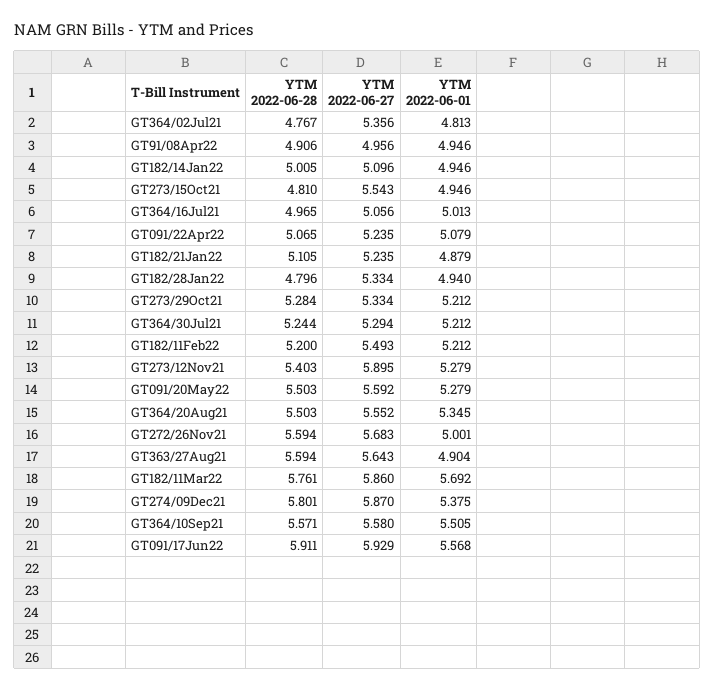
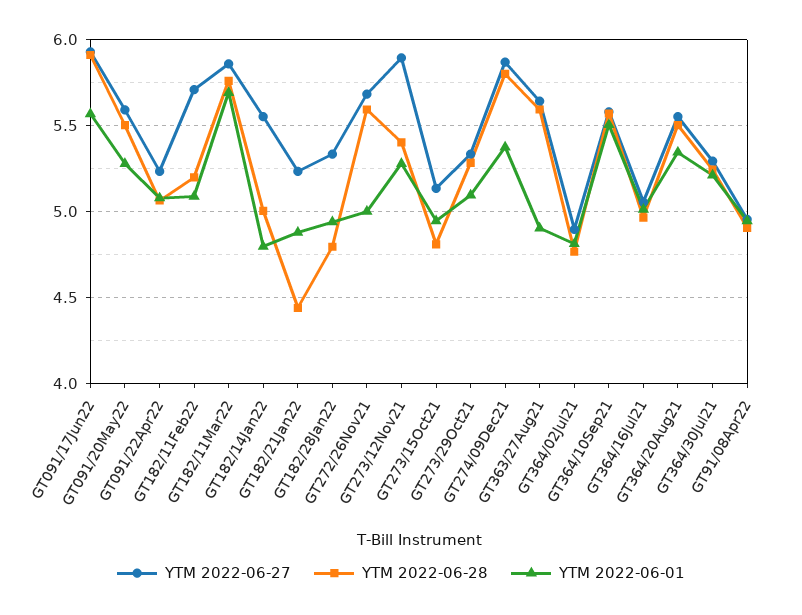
YTM 2022-06-27, GT364/02Jul21: 5.356 -> 4.9
YTM 2022-06-27, GT182/14Jan22: 5.096 -> 5.55
YTM 2022-06-01, GT182/14Jan22: 4.946 -> 4.8
YTM 2022-06-27, GT273/15Oct21: 5.543 -> 5.15
YTM 2022-06-28, GT182/21Jan22: 5.105 -> 4.45
YTM 2022-06-01, GT273/29Oct21: 5.212 -> 5.1
YTM 2022-06-27, GT182/11Feb22: 5.493 -> 5.7
YTM 2022-06-01, GT182/11Feb22: 5.212 -> 5.1

